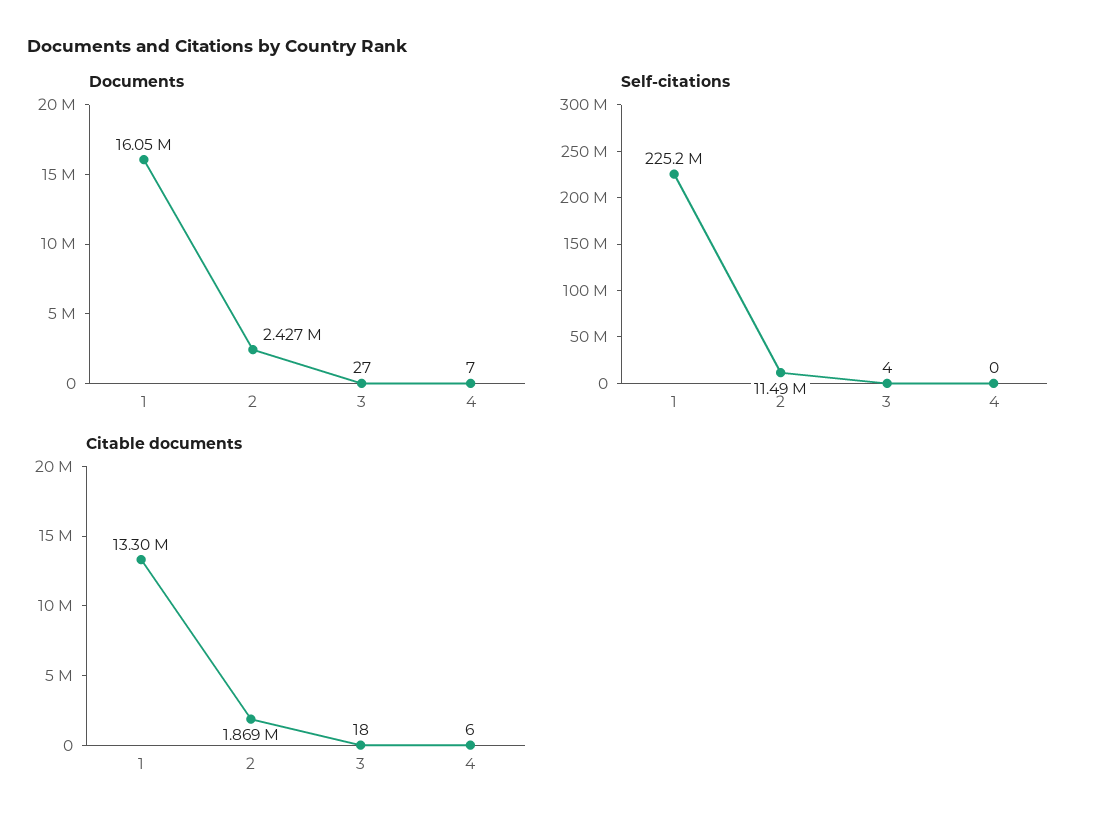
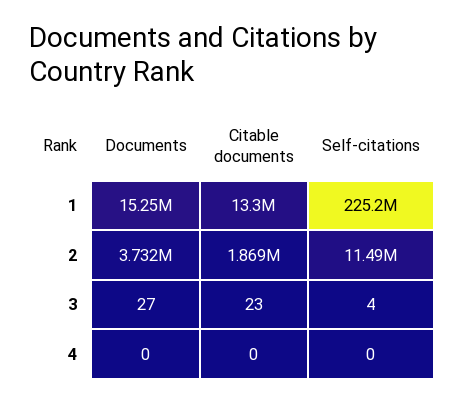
Documents, 1: 16050000 -> 15250000
Documents, 2: 2427000 -> 3732000
Documents, 4: 7 -> 0
Citable documents, 3: 18 -> 23
Citable documents, 4: 6 -> 0

